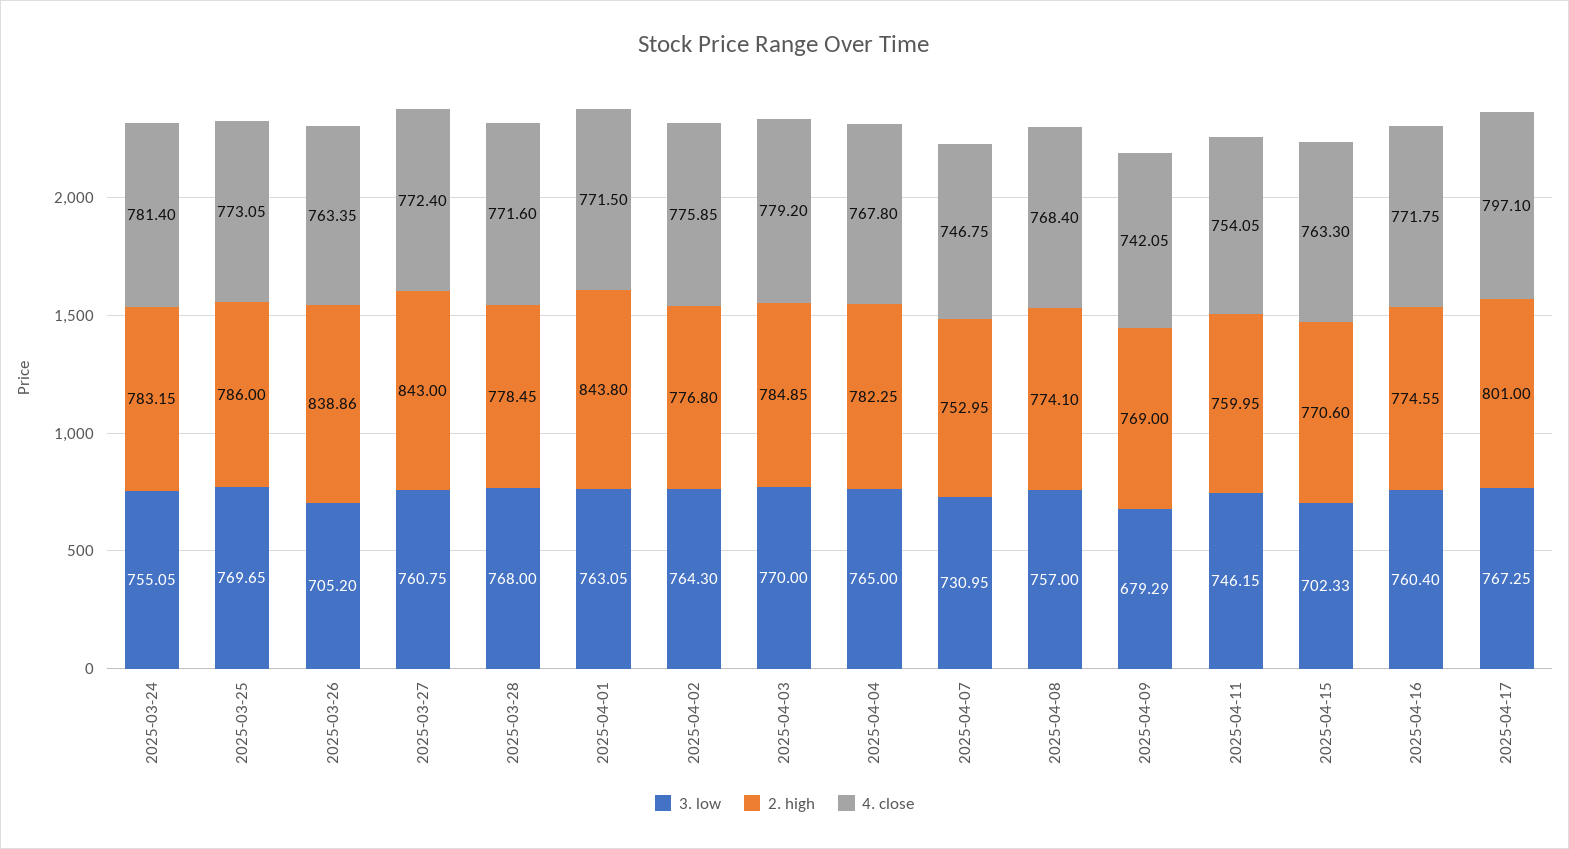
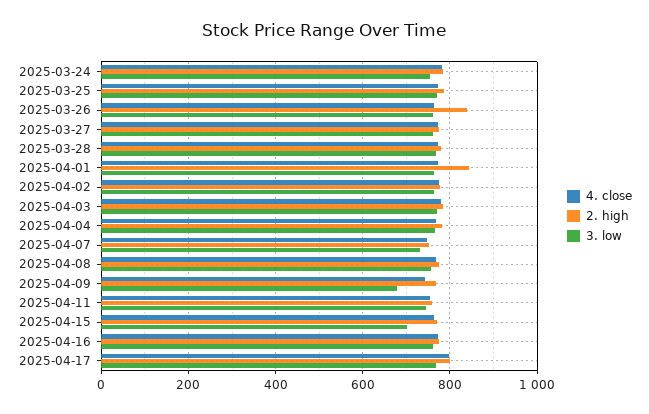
3. low, 2025-03-26: 705.2 -> 760
2. high, 2025-03-27: 843 -> 780

